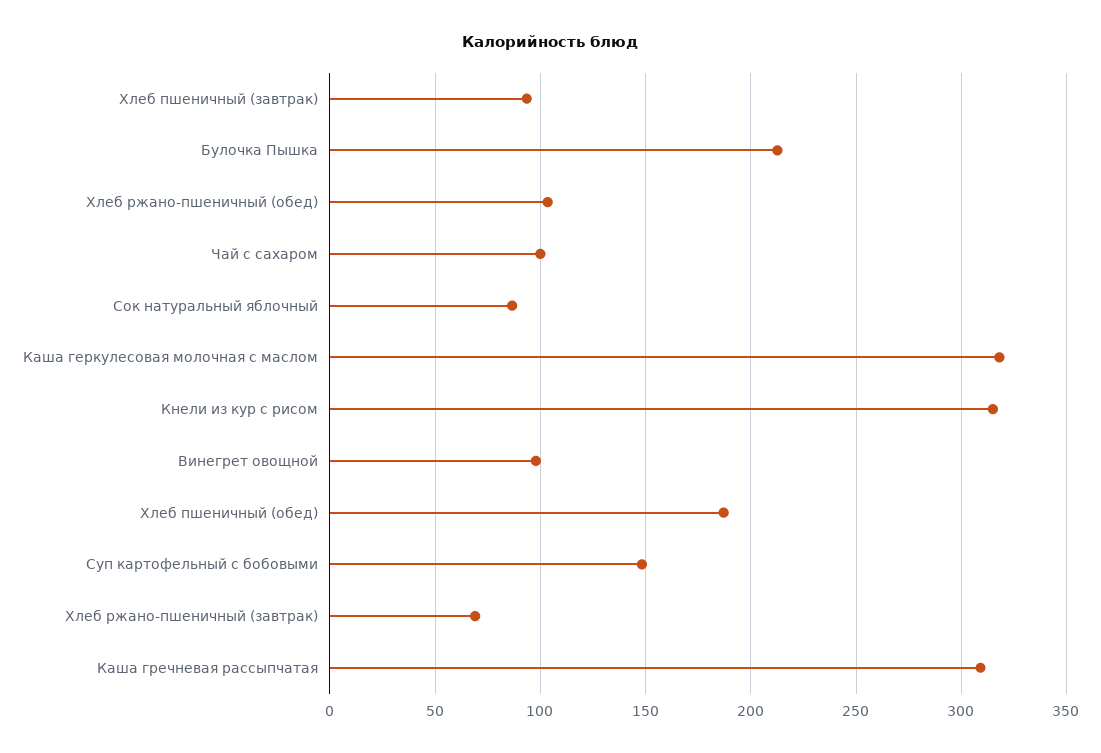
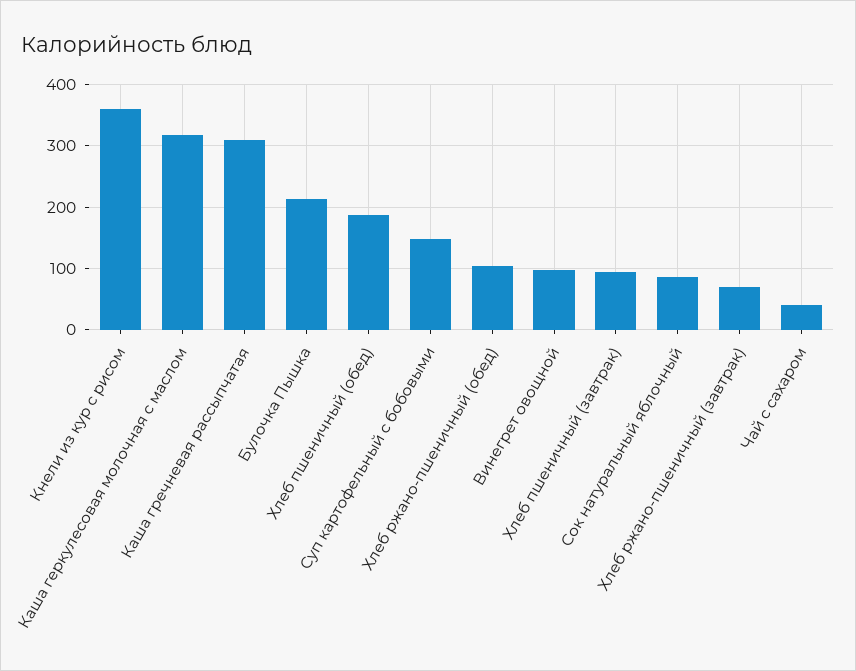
Чай с сахаром: 100 -> 40
Кнели из кур с рисом: 315 -> 360

